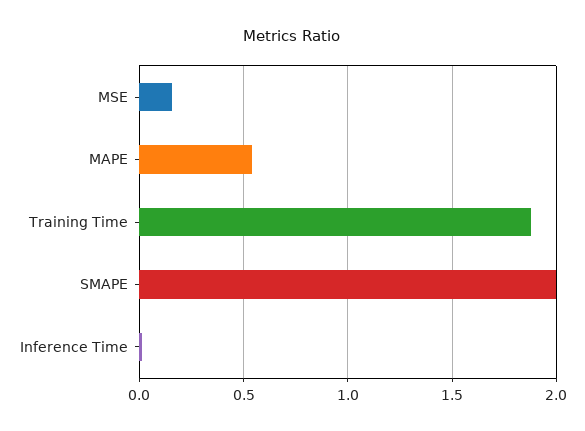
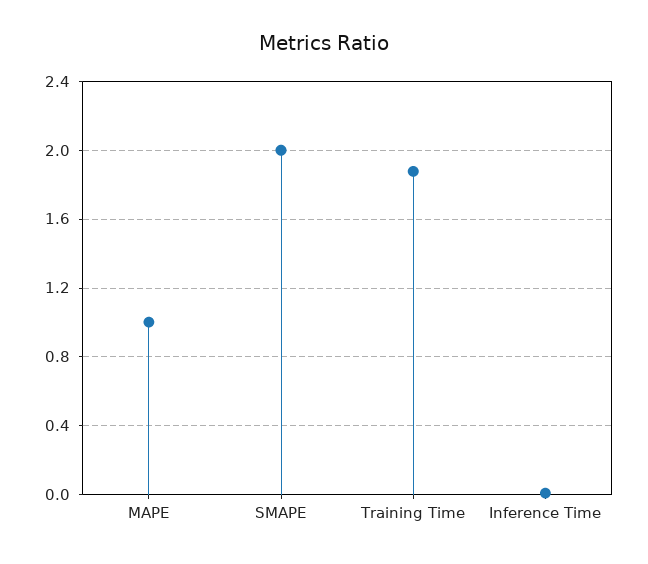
MSE: 0.15 -> none
MAPE: 0.55 -> 1

